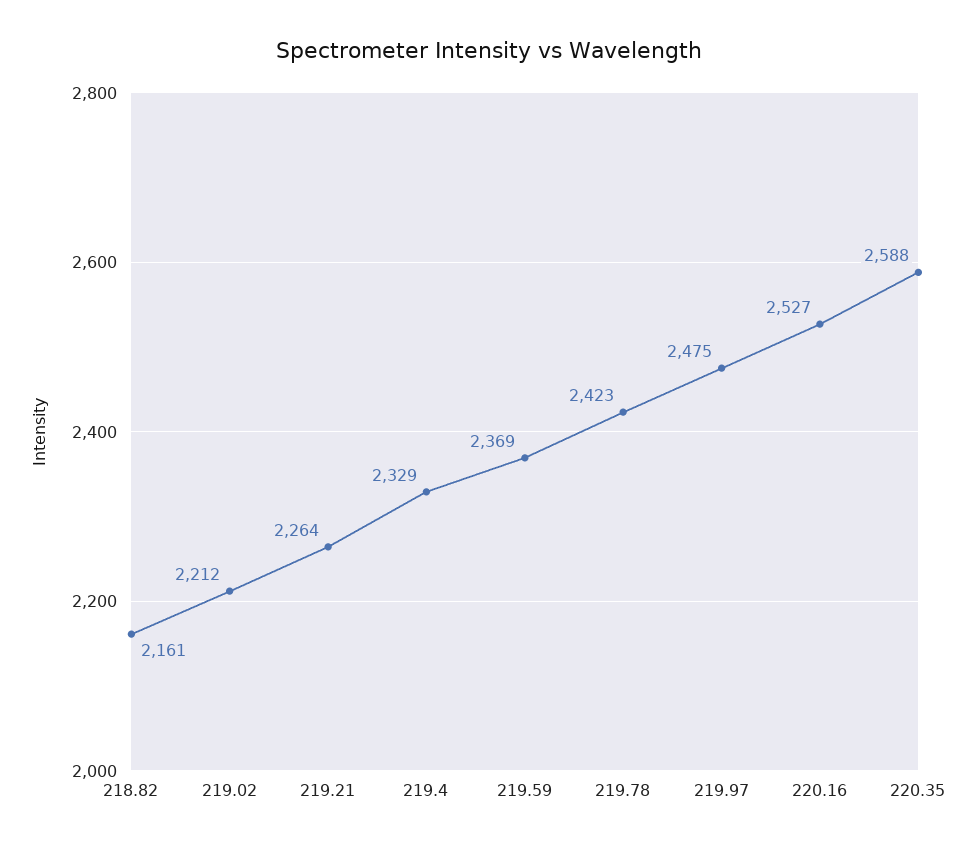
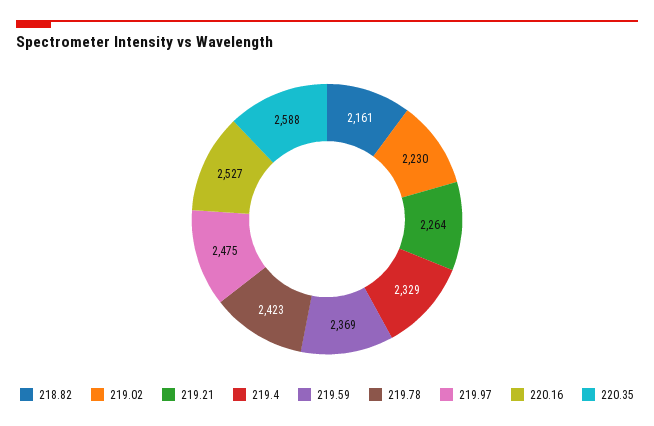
219.02: 2212 -> 2230

